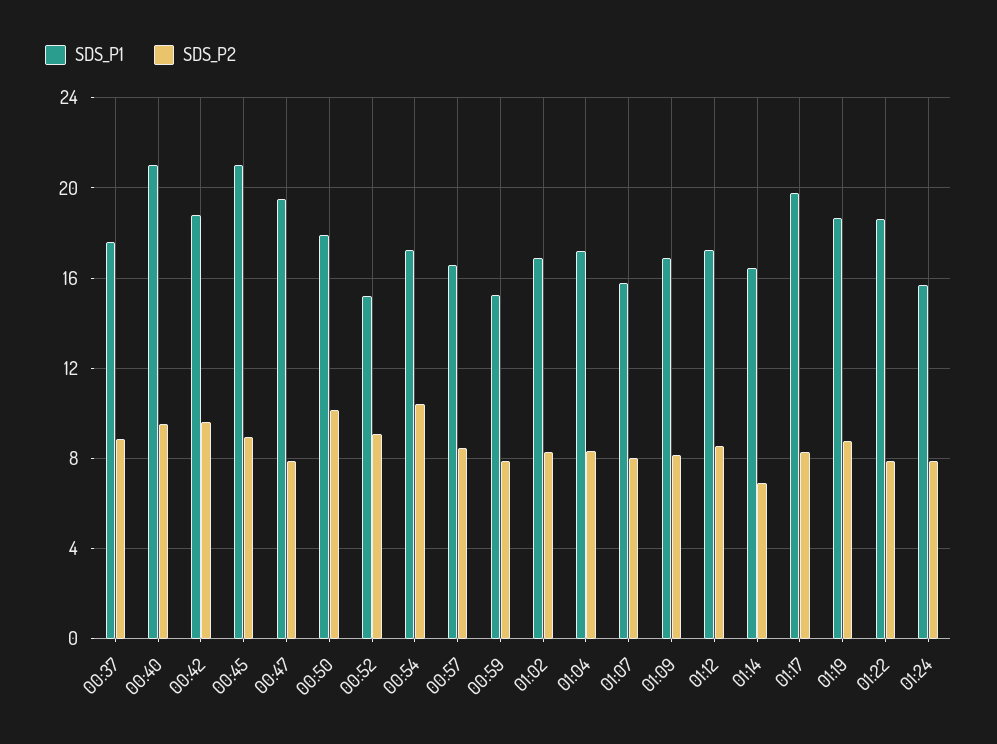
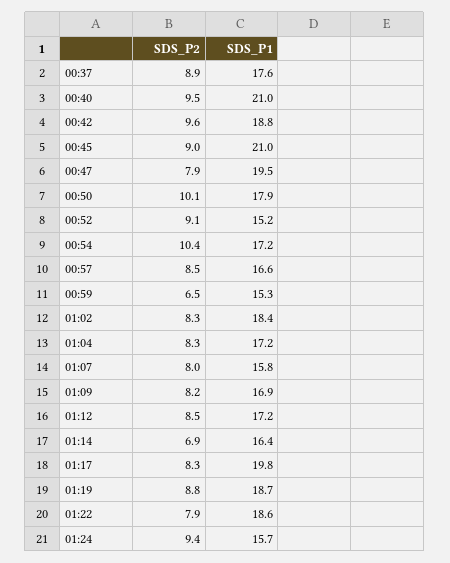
SDS_P2, 00:59: 8 -> 6.5
SDS_P1, 01:02: 17 -> 18.4
SDS_P2, 01:24: 8 -> 9.4

